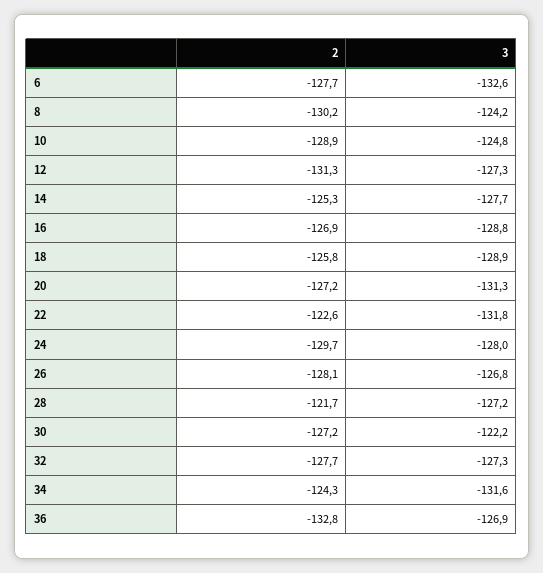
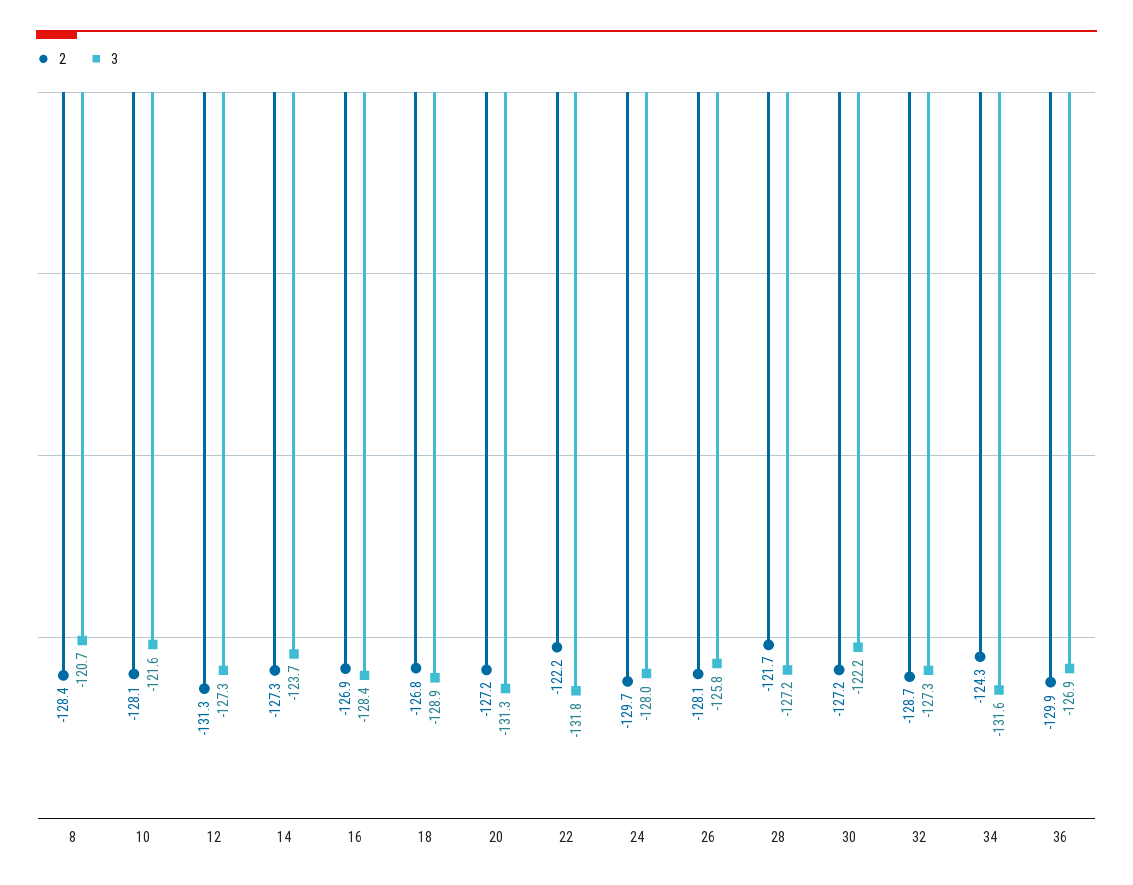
2, 6: -127.7 -> none
3, 6: -132.6 -> none
2, 8: -130.2 -> -128.4
3, 8: -124.2 -> -120.7
2, 10: -128.9 -> -128.1
3, 10: -124.8 -> -121.6
2, 14: -125.3 -> -127.3
3, 14: -127.7 -> -123.7
3, 16: -128.8 -> -128.4
2, 18: -125.8 -> -126.8
2, 22: -122.6 -> -122.2
3, 26: -126.8 -> -125.8
2, 32: -127.7 -> -128.7
2, 36: -132.8 -> -129.9

